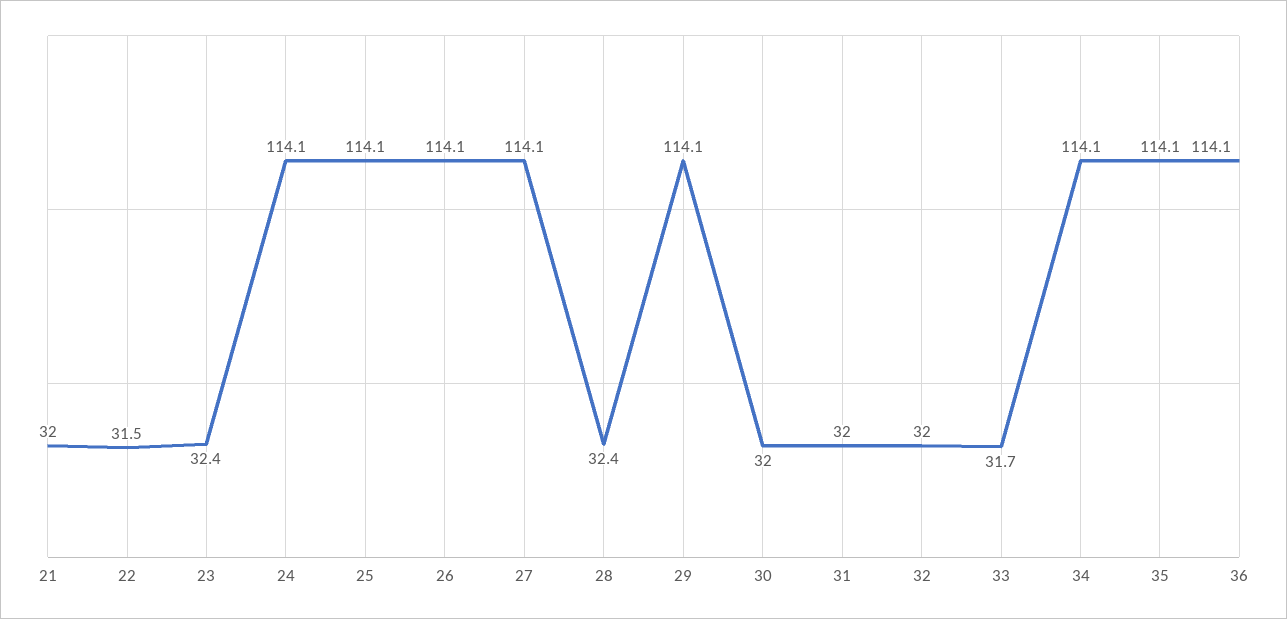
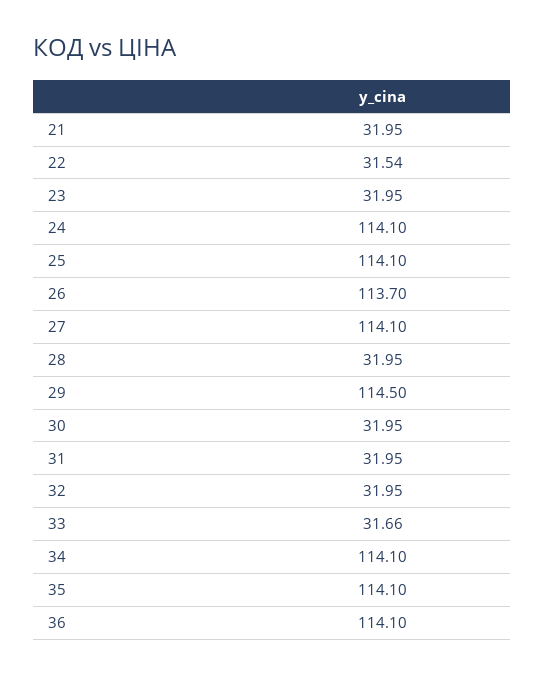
23: 32.4 -> 31.95
26: 114.1 -> 113.7
28: 32.4 -> 31.95
29: 114.1 -> 114.5

